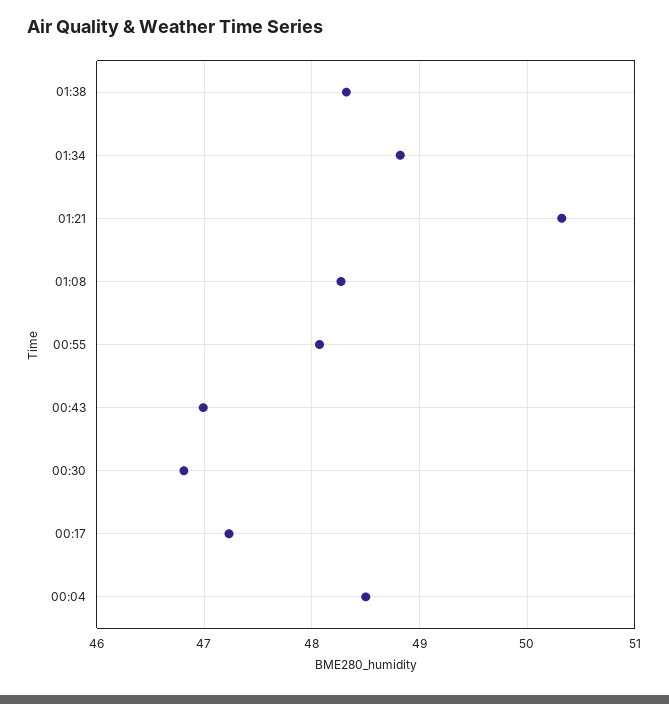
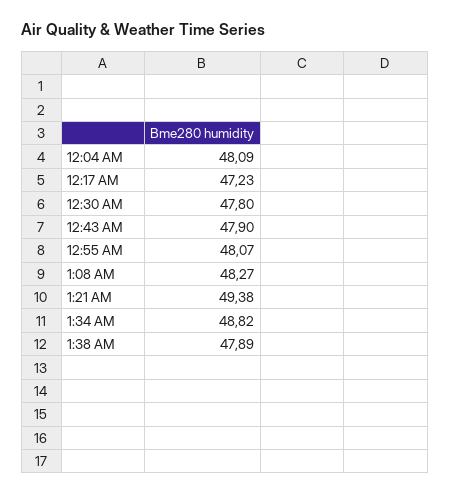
01:38: 48.3 -> 47.89
01:21: 50.3 -> 49.38
00:43: 47 -> 47.9
00:30: 46.8 -> 47.8
00:04: 48.5 -> 48.09

